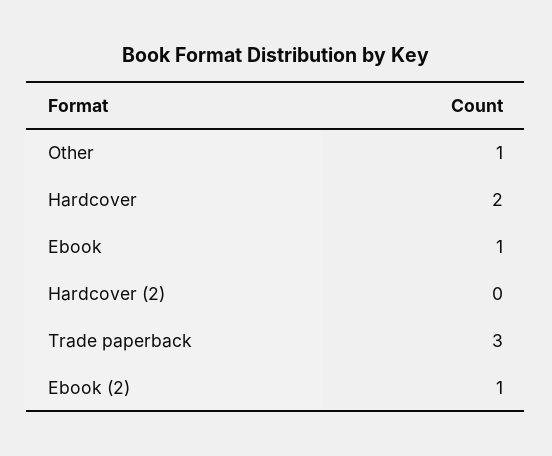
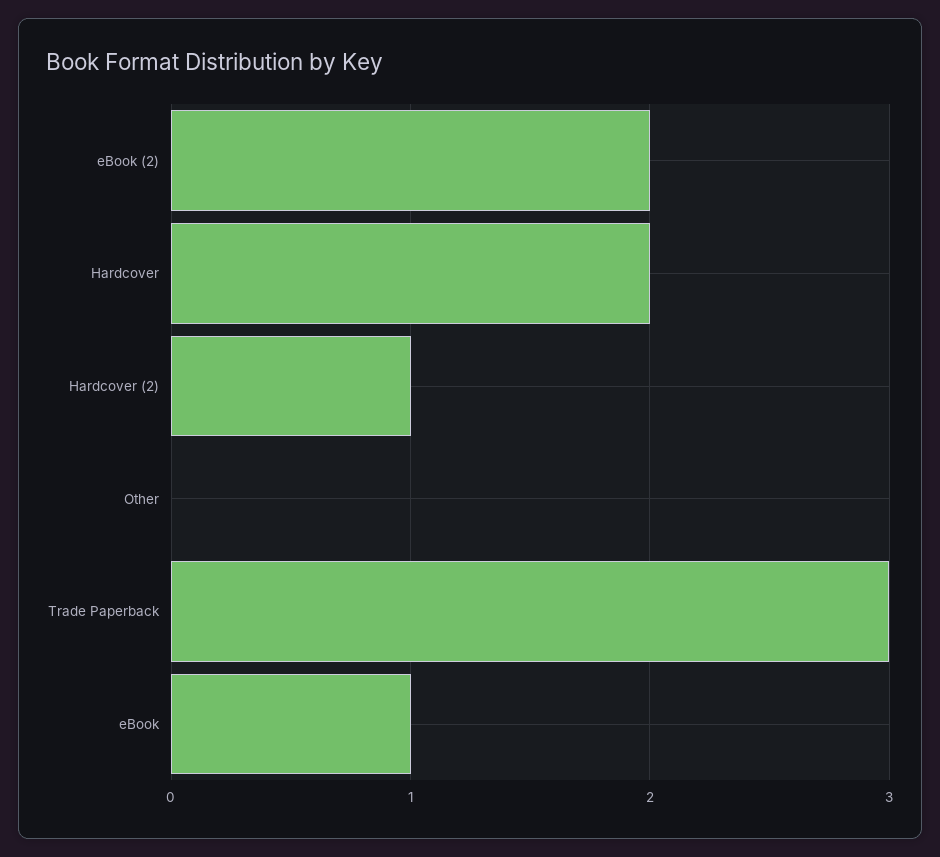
Other: 1 -> 0
Hardcover (2): 0 -> 1
Ebook (2): 1 -> 2

